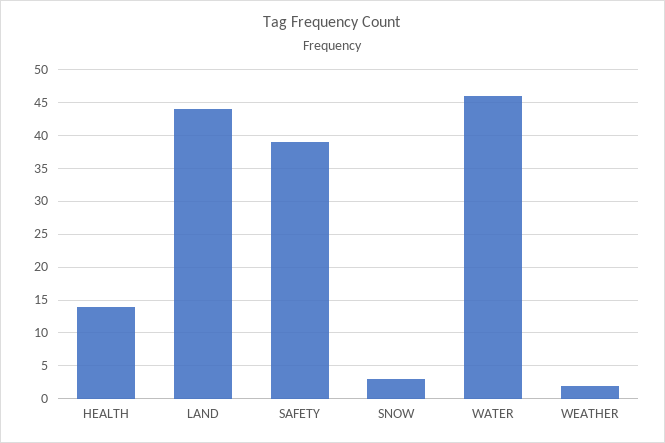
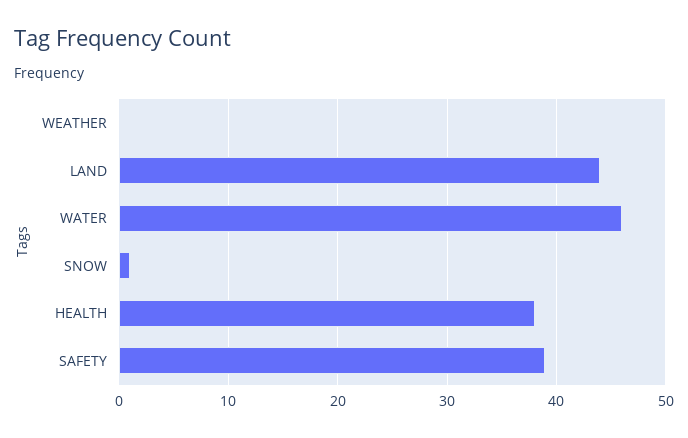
HEALTH: 14 -> 38
SNOW: 3 -> 1
WEATHER: 2 -> 0

